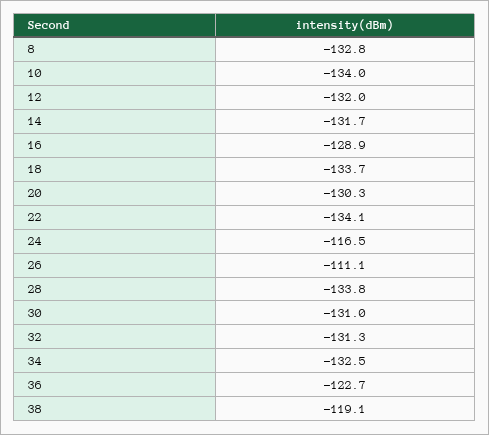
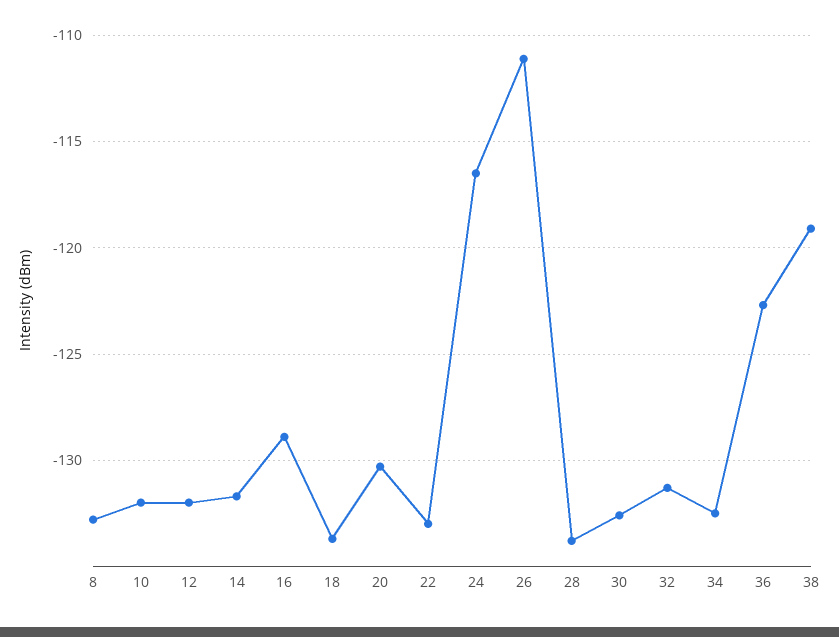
10: -134 -> -132
22: -134.1 -> -133
30: -131 -> -132.5

